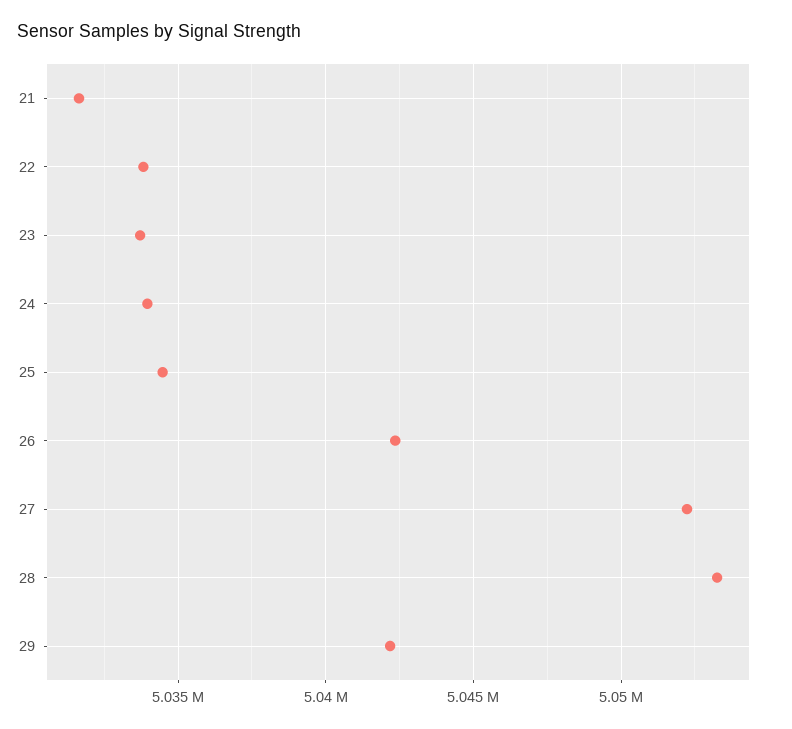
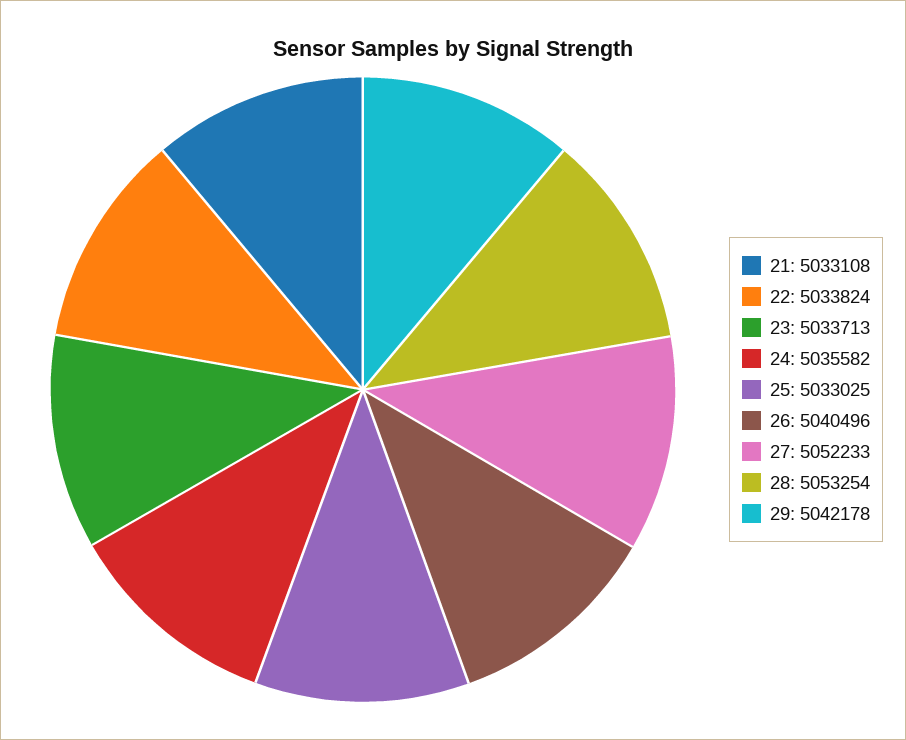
21: 5031500 -> 5033108
24: 5034000 -> 5035582
25: 5034500 -> 5033025
26: 5042500 -> 5040496

